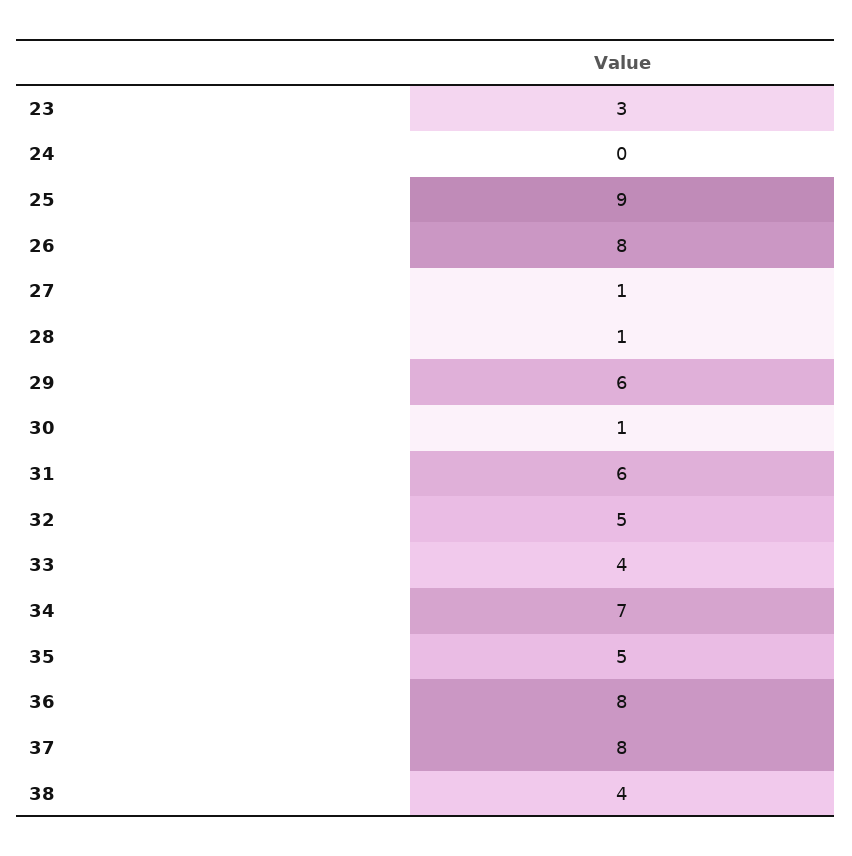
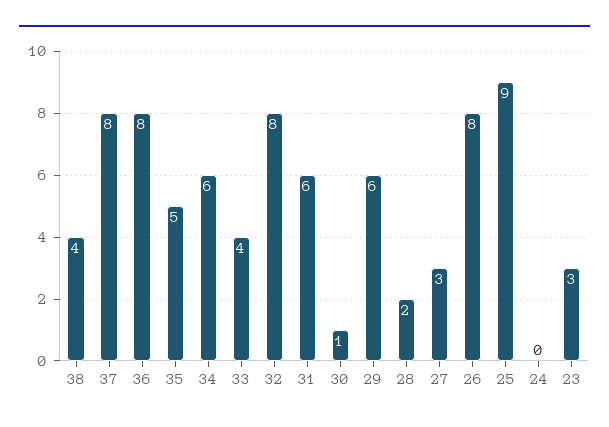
27: 1 -> 3
28: 1 -> 2
32: 5 -> 8
34: 7 -> 6

